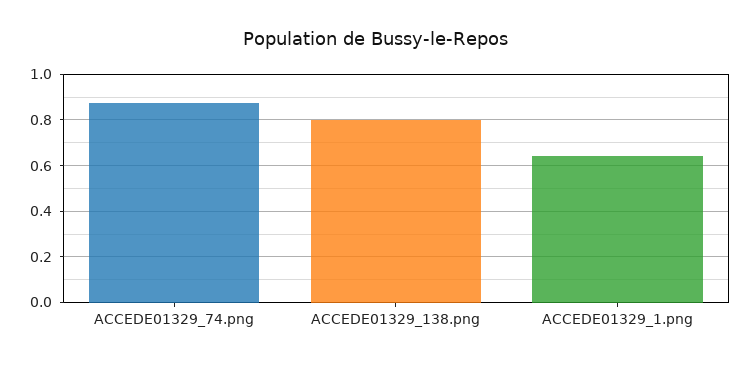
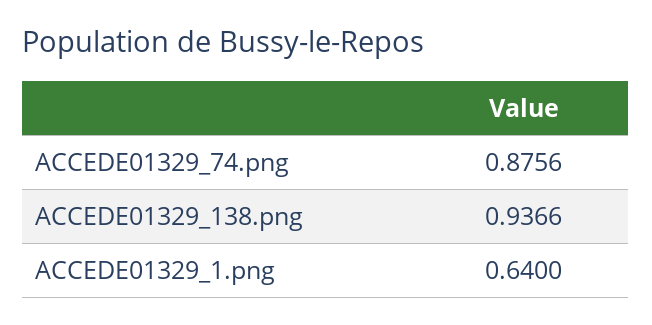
ACCEDE01329_138.png: 0.8 -> 0.9366

